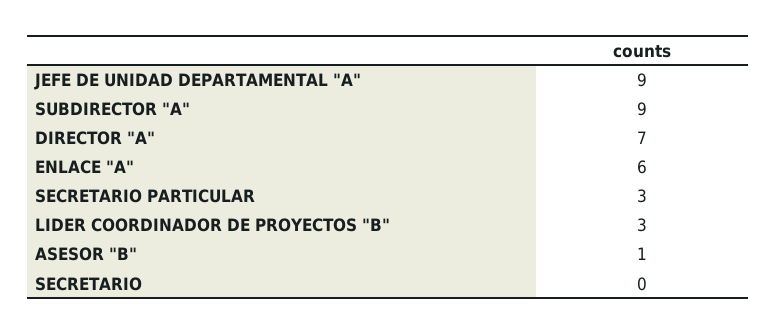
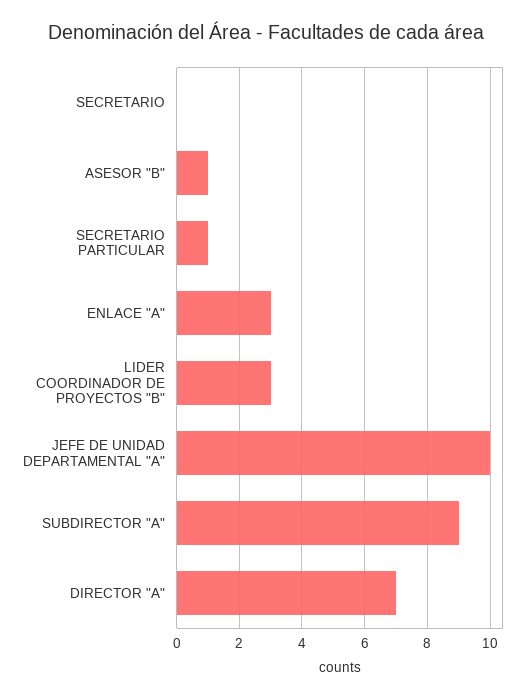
JEFE DE UNIDAD DEPARTAMENTAL "A": 9 -> 10
ENLACE "A": 6 -> 3
SECRETARIO PARTICULAR: 3 -> 1

